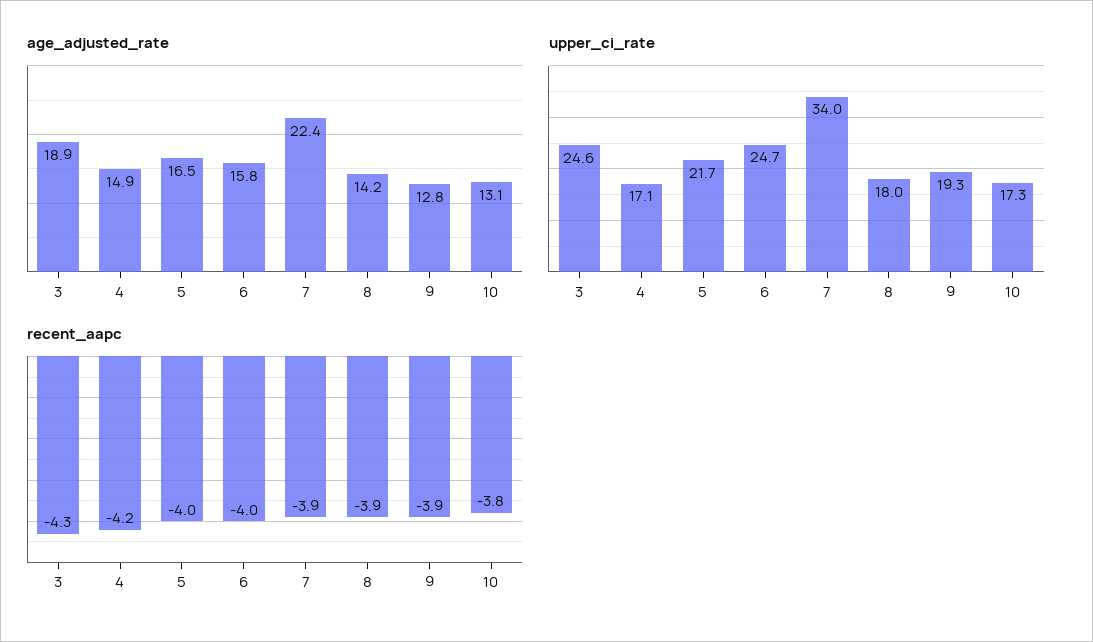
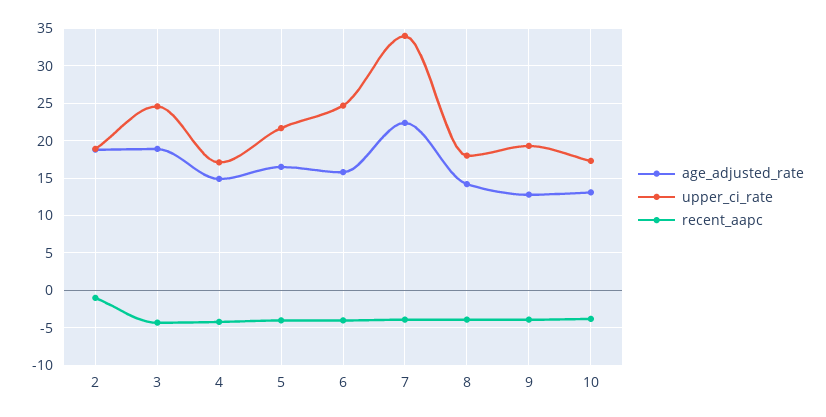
age_adjusted_rate, 2: none -> 19
upper_ci_rate, 2: none -> 19
recent_aapc, 2: none -> -1

